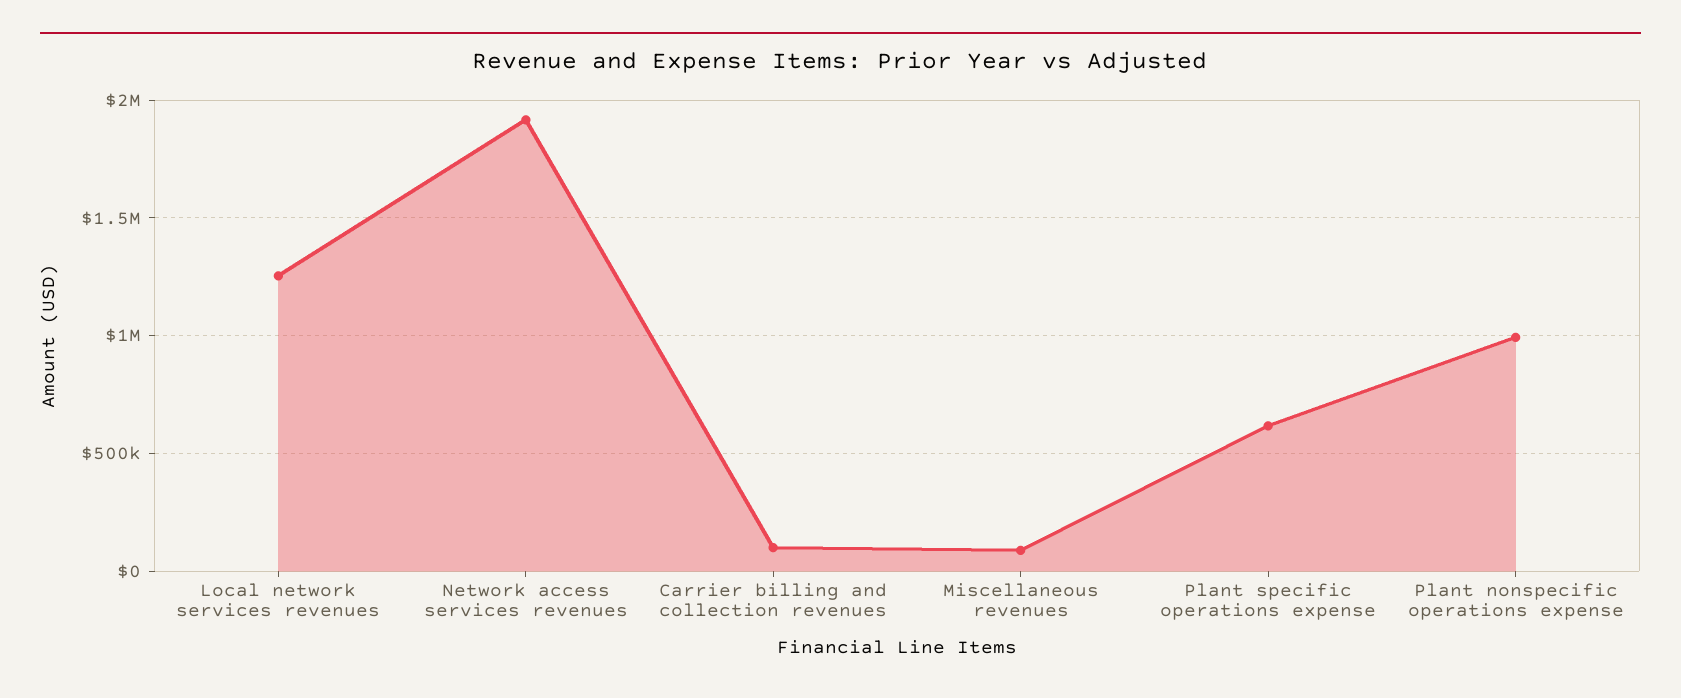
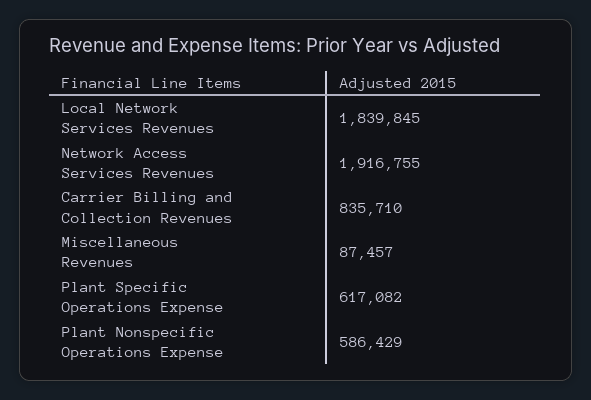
Local network services revenues: 1250000 -> 1839845
Carrier billing and collection revenues: 100000 -> 835710
Plant nonspecific operations expense: 1000000 -> 586429

